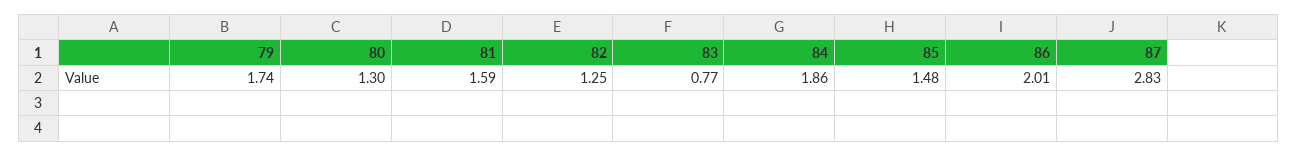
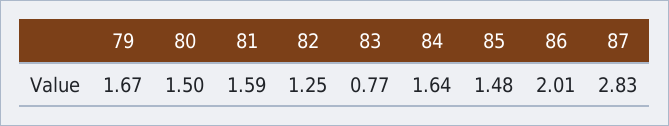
79: 1.74 -> 1.67
80: 1.3 -> 1.5
84: 1.86 -> 1.64

